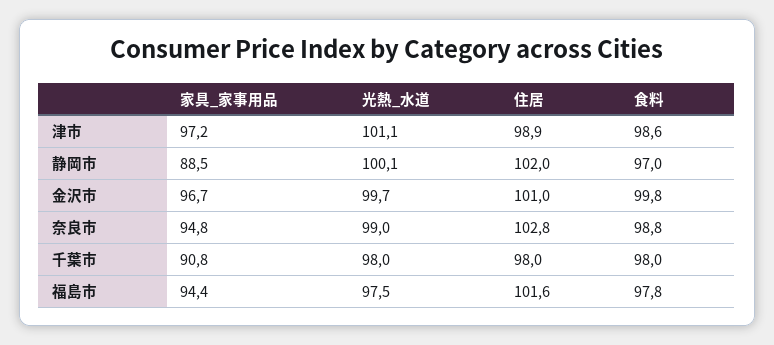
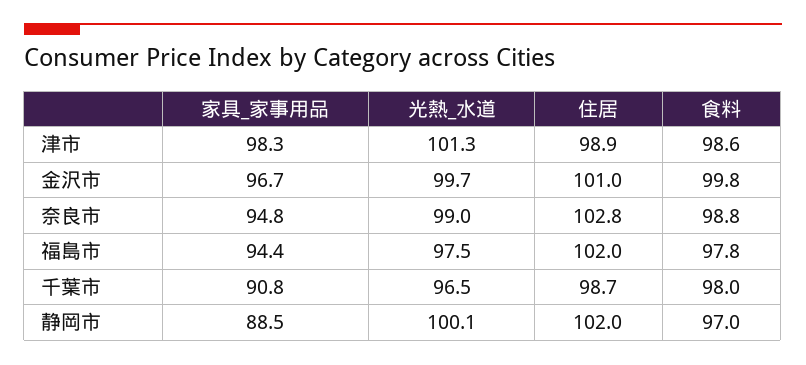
家具_家事用品, 津市: 97.2 -> 98.3
光熱_水道, 津市: 101.1 -> 101.3
光熱_水道, 千葉市: 98 -> 96.5
住居, 千葉市: 98 -> 98.7
住居, 福島市: 101.6 -> 102

